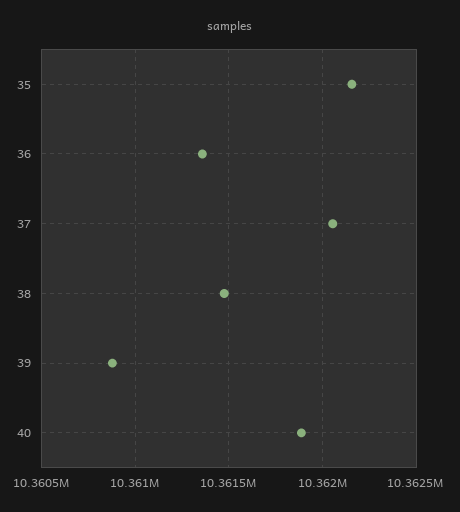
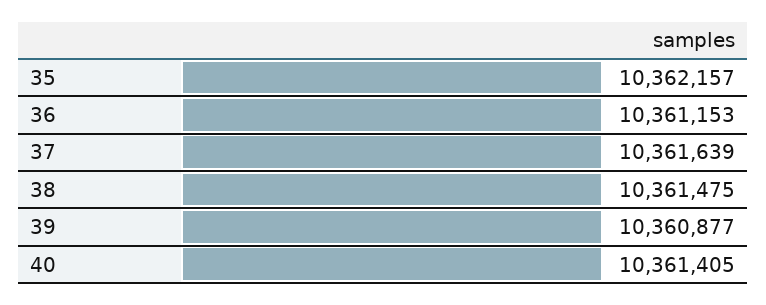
36: 10361350 -> 10361153
37: 10362050 -> 10361639
40: 10361900 -> 10361405

